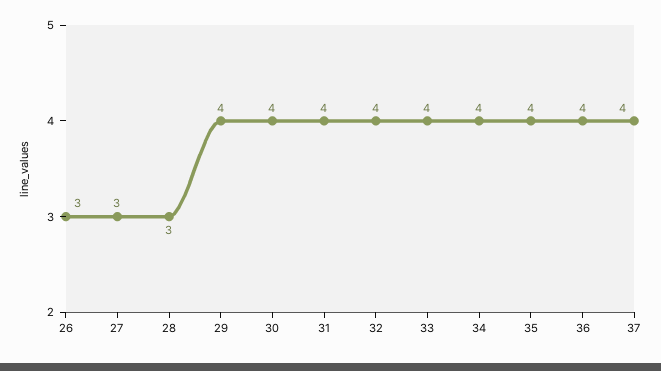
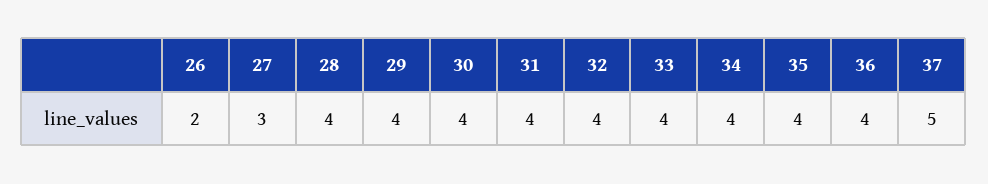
26: 3 -> 2
28: 3 -> 4
37: 4 -> 5

